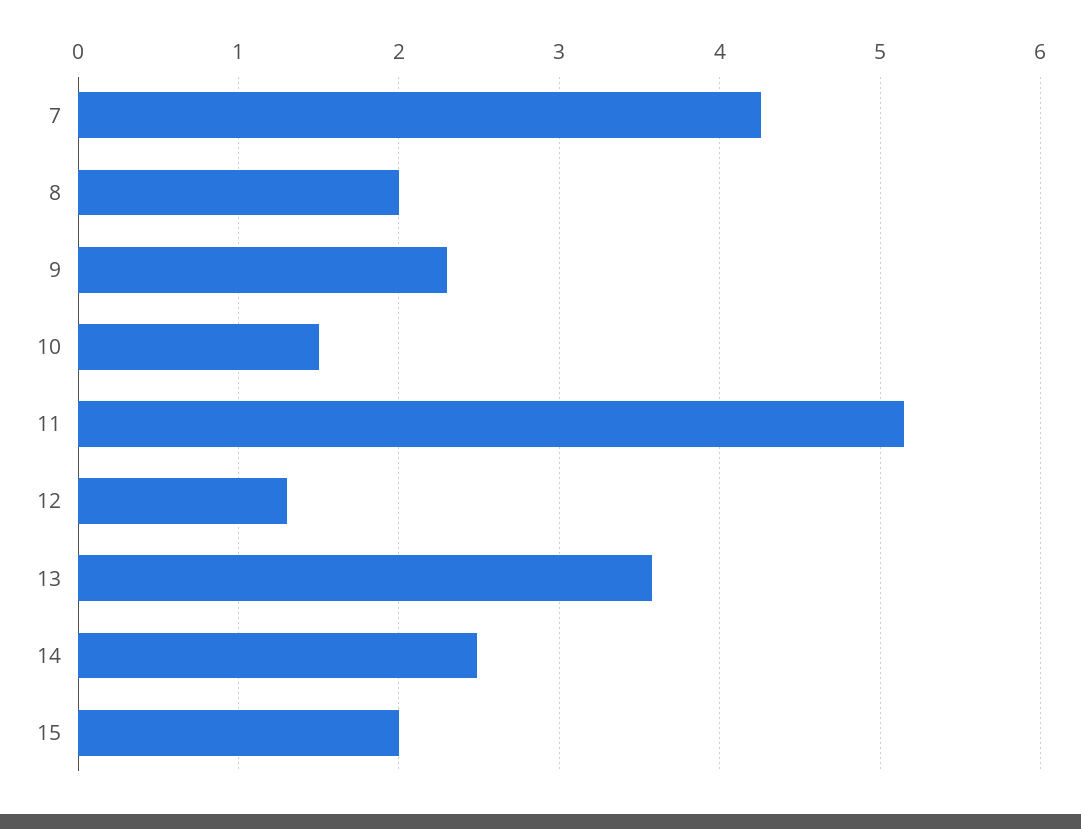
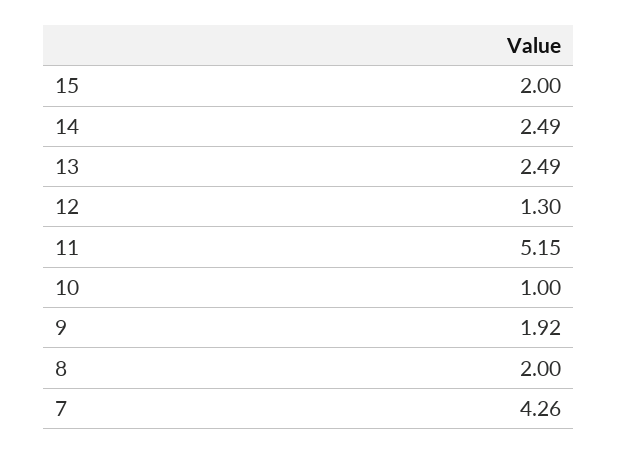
9: 2.3 -> 1.92
10: 1.5 -> 1
13: 3.6 -> 2.49

